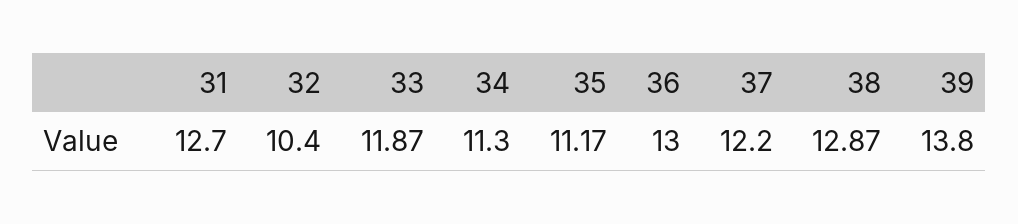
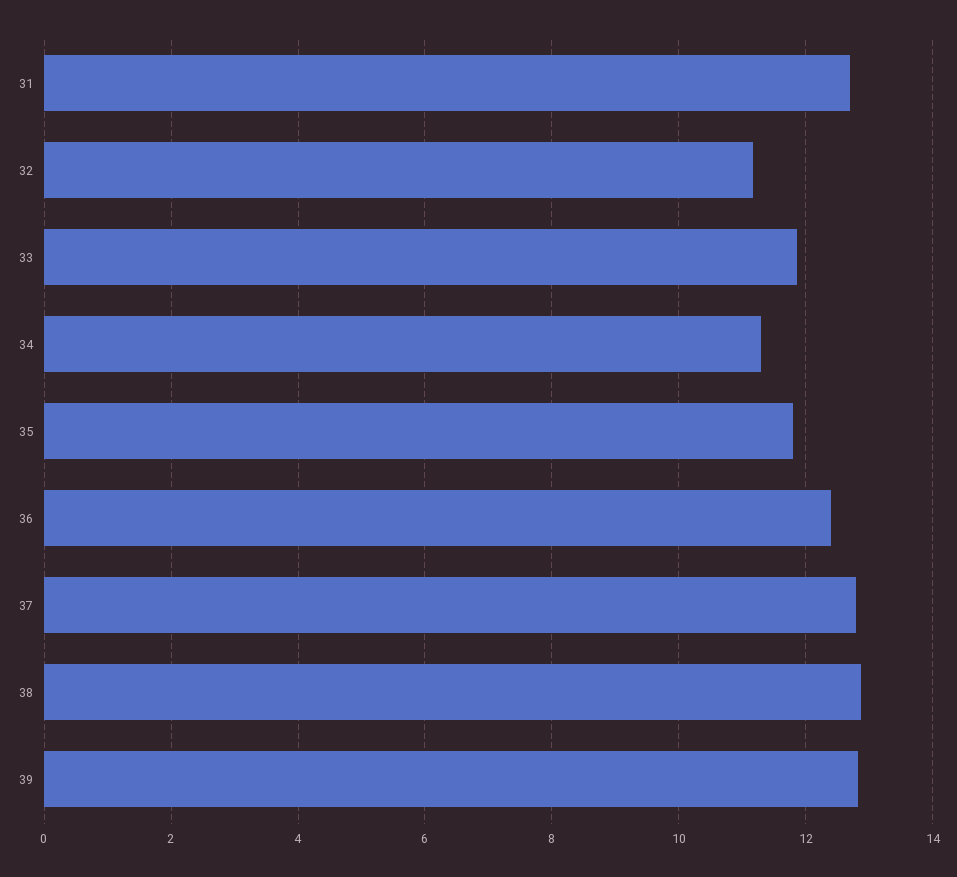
32: 10.4 -> 11.2
35: 11.17 -> 11.8
36: 13 -> 12.4
37: 12.2 -> 12.8
39: 13.8 -> 12.8

